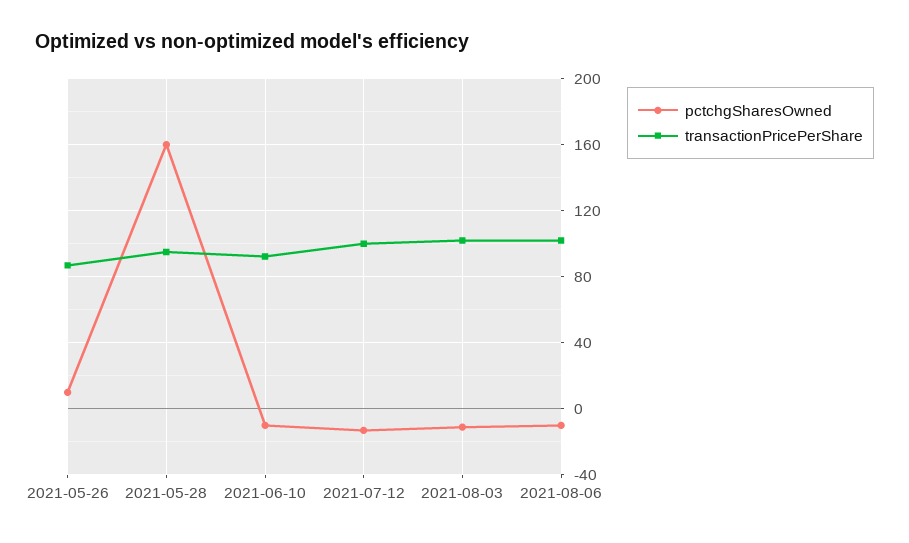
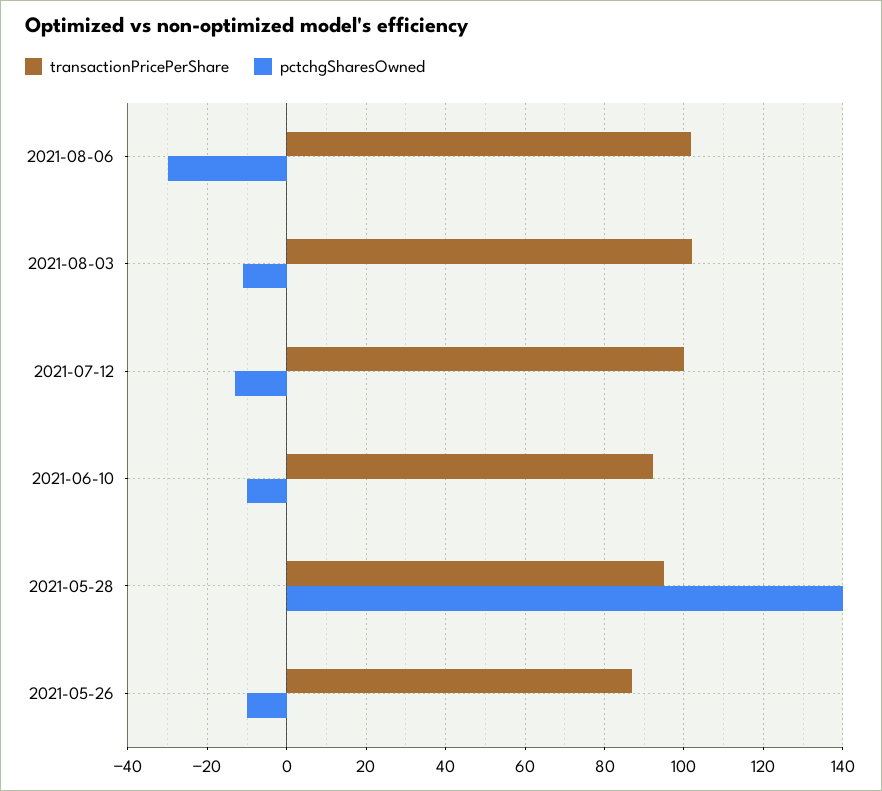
pctchgSharesOwned, 2021-05-26: 10 -> -10
pctchgSharesOwned, 2021-05-28: 160 -> 140
pctchgSharesOwned, 2021-08-06: -10 -> -30

